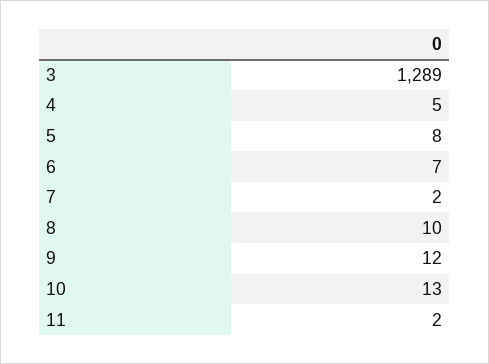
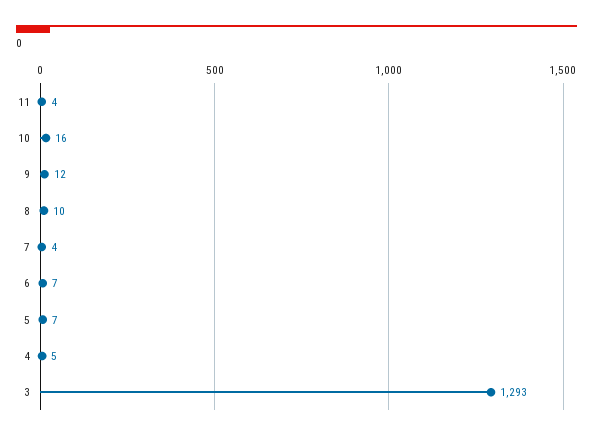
3: 1289 -> 1293
5: 8 -> 7
7: 2 -> 4
10: 13 -> 16
11: 2 -> 4

